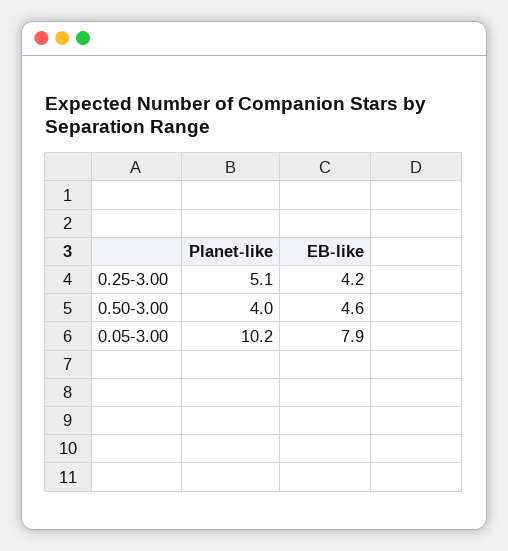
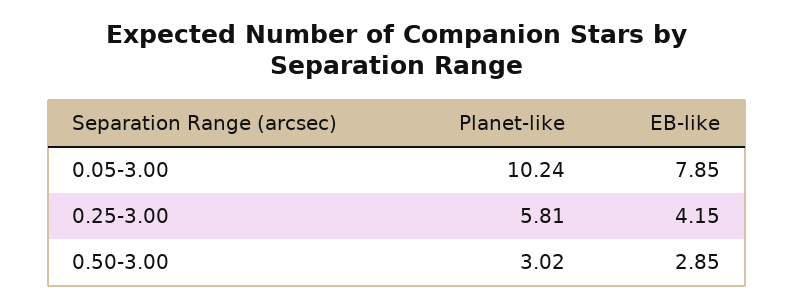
Planet-like, 0.25-3.00: 5.1 -> 5.81
Planet-like, 0.50-3.00: 4 -> 3.02
EB-like, 0.50-3.00: 4.6 -> 2.85

